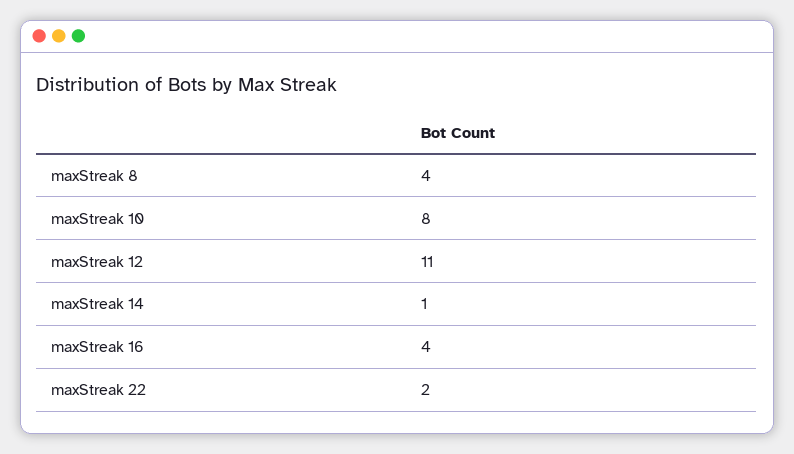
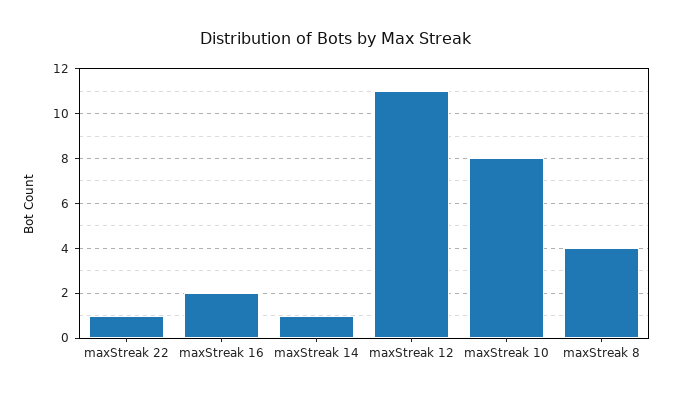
maxStreak 16: 4 -> 2
maxStreak 22: 2 -> 1

